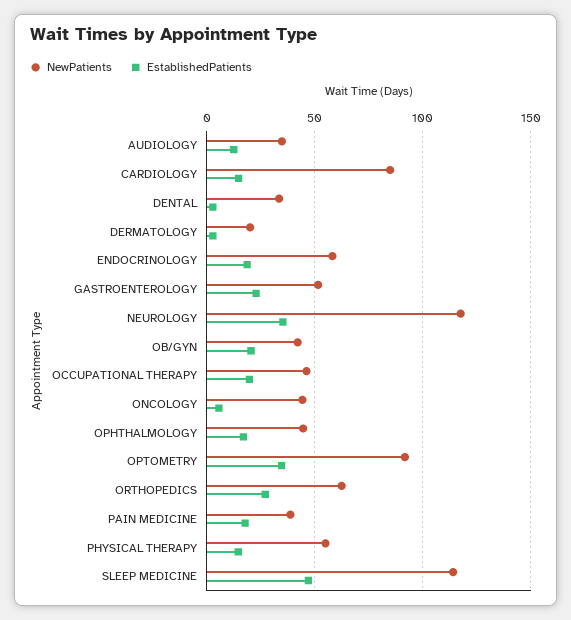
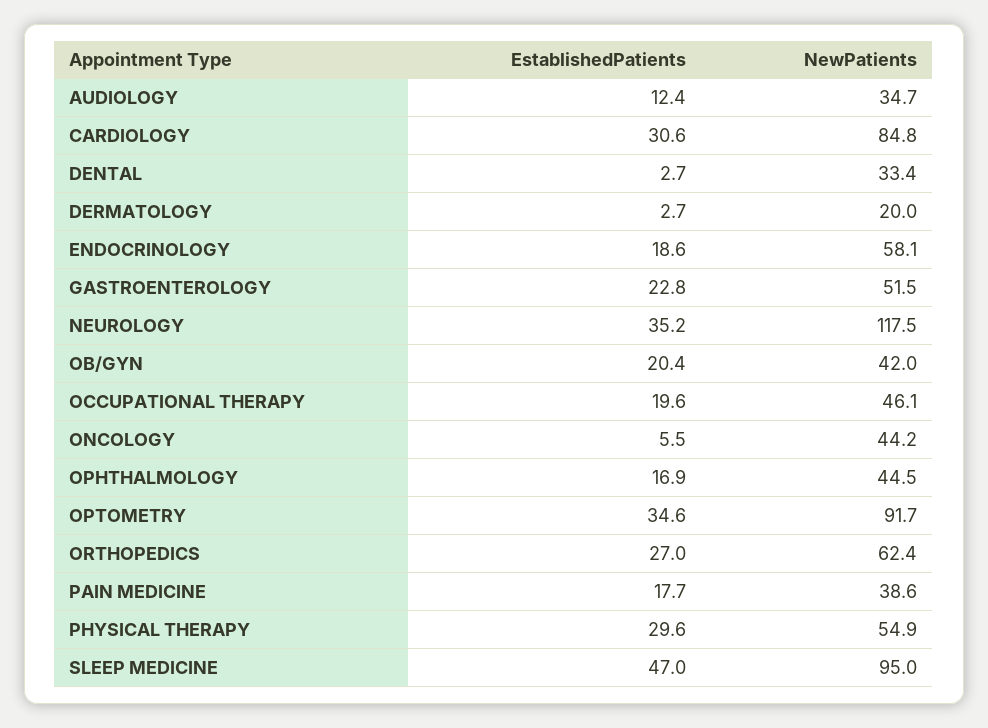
EstablishedPatients, CARDIOLOGY: 15 -> 30.6
EstablishedPatients, PHYSICAL THERAPY: 15 -> 29.6
NewPatients, SLEEP MEDICINE: 115 -> 95

